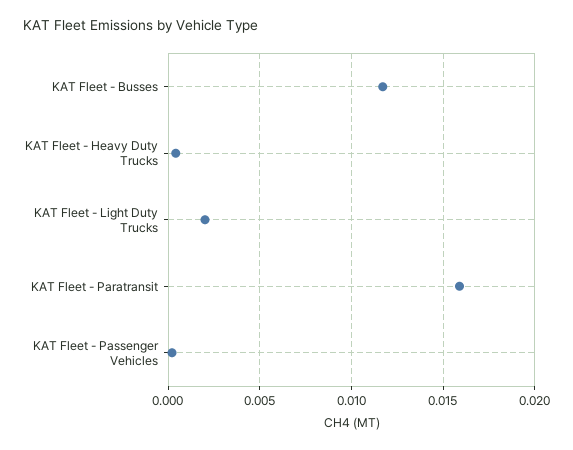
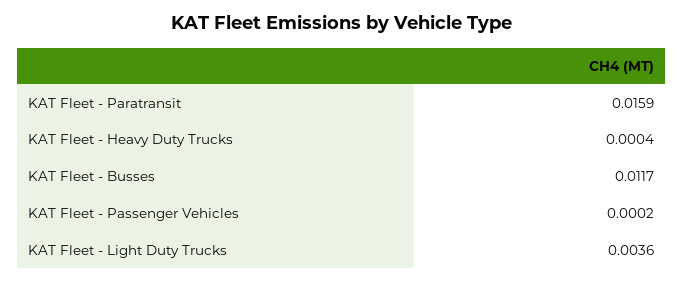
KAT Fleet - Light Duty Trucks: 0.002 -> 0.0036

